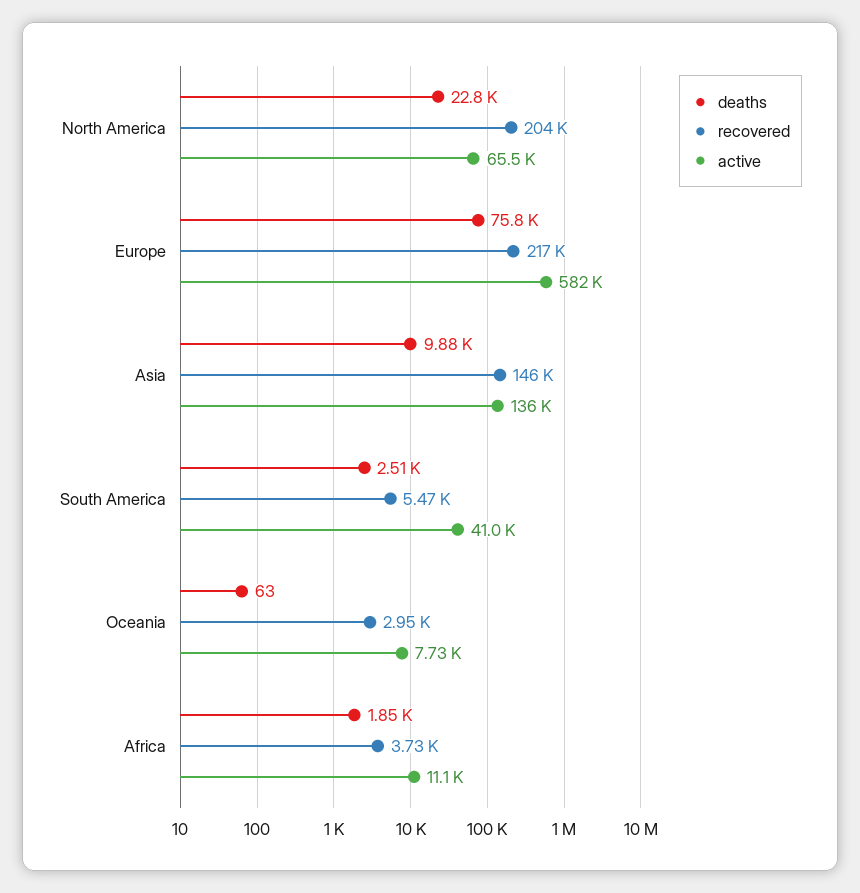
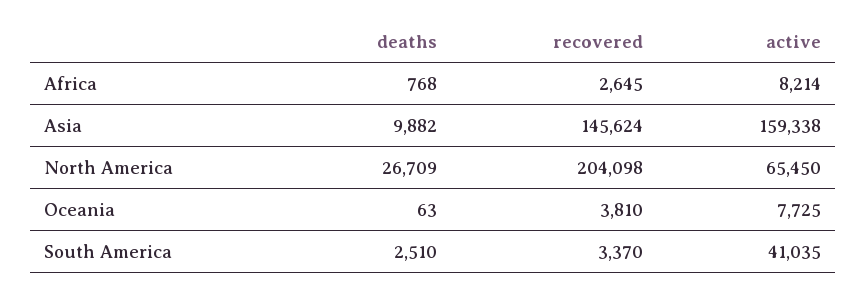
deaths, North America: 22800 -> 26709
deaths, Europe: 75800 -> none
recovered, Europe: 217000 -> none
active, Europe: 582000 -> none
active, Asia: 136000 -> 159338
recovered, South America: 5470 -> 3370
recovered, Oceania: 2950 -> 3810
deaths, Africa: 1850 -> 768
recovered, Africa: 3730 -> 2645
active, Africa: 11100 -> 8214

